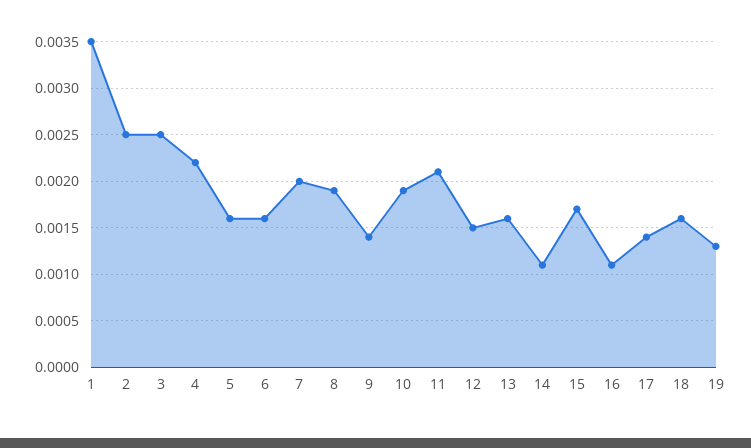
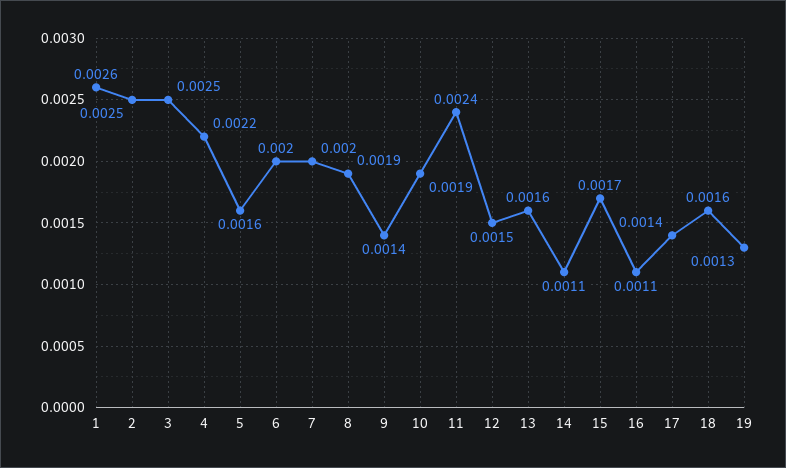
1: 0.0035 -> 0.0026
6: 0.0016 -> 0.002
11: 0.0021 -> 0.0024

